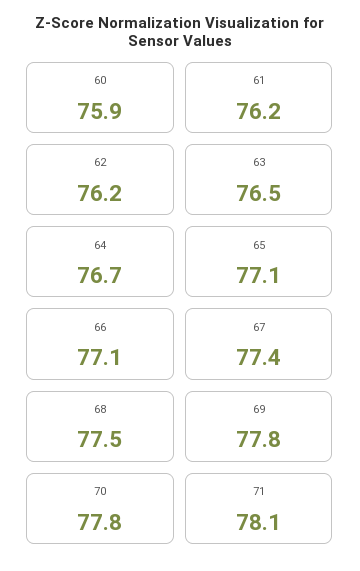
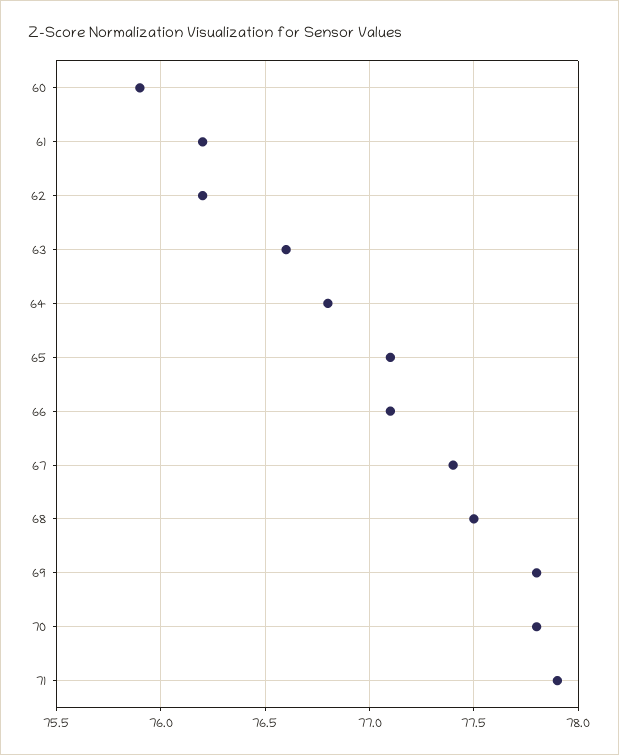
63: 76.5 -> 76.6
64: 76.7 -> 76.8
71: 78.1 -> 77.9

